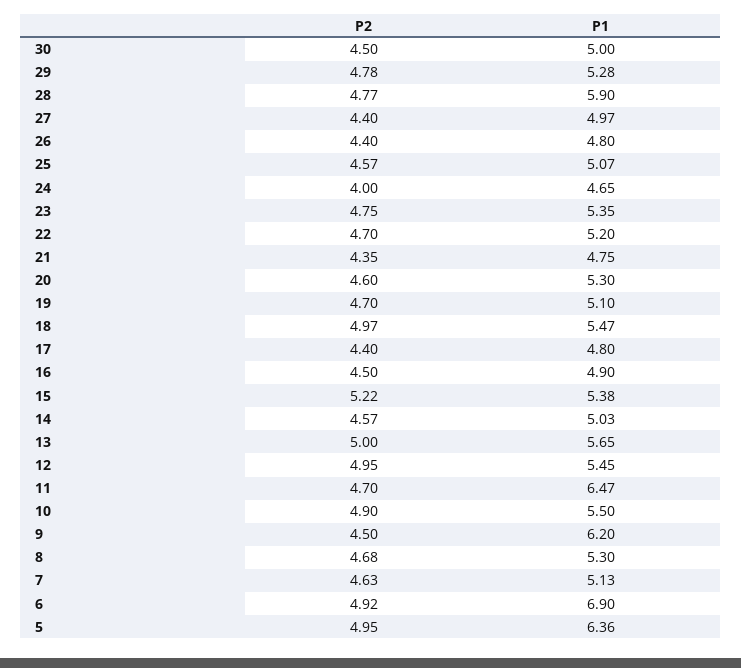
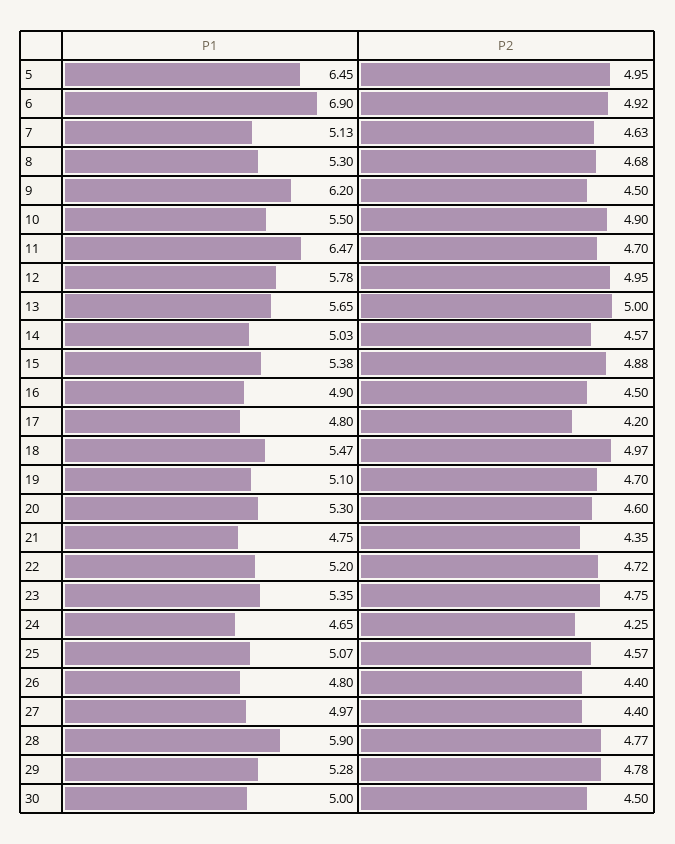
P2, 24: 4 -> 4.25
P2, 22: 4.7 -> 4.72
P2, 17: 4.4 -> 4.2
P2, 15: 5.22 -> 4.88
P1, 12: 5.45 -> 5.78
P1, 5: 6.36 -> 6.45

